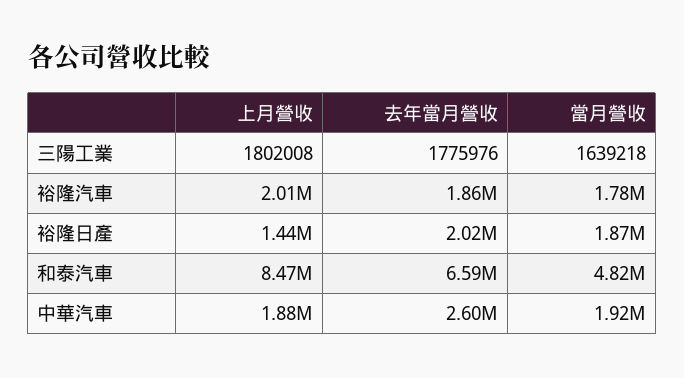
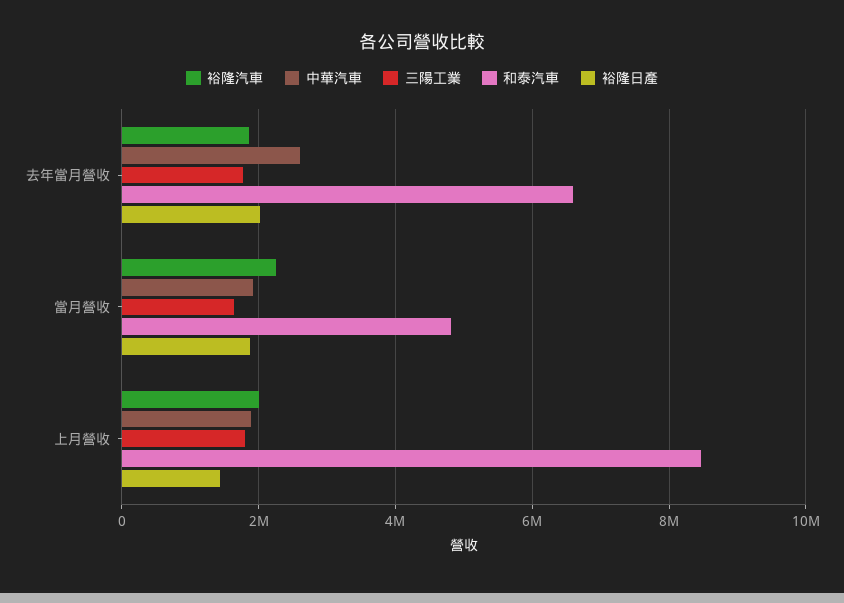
裕隆汽車, 當月營收: 1780000 -> 2200000

